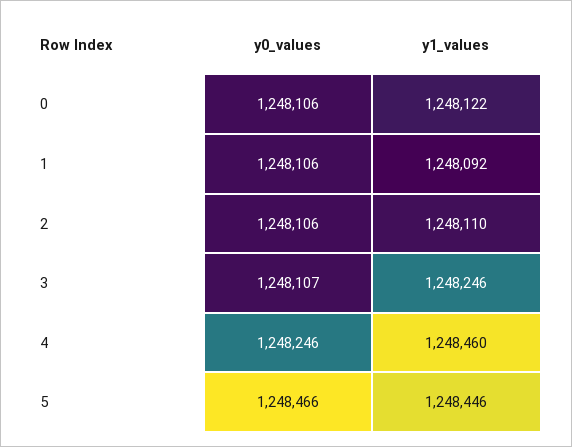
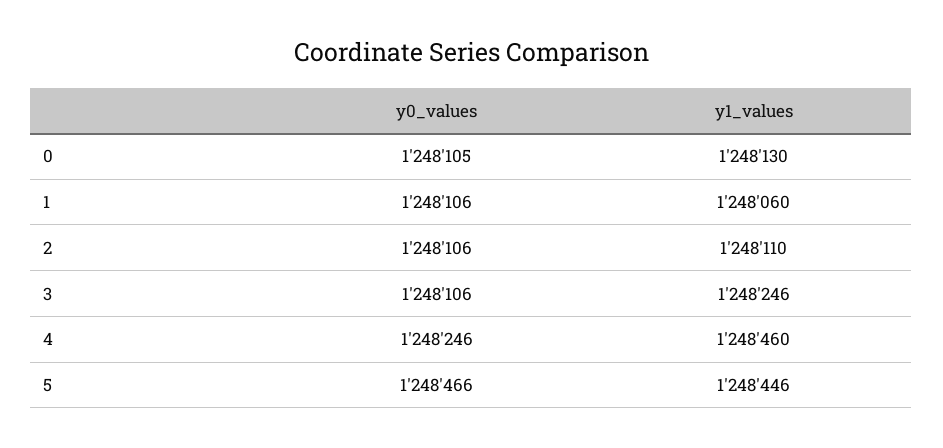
y0_values, 0: 1248106 -> 1248105
y1_values, 0: 1248122 -> 1248130
y1_values, 1: 1248092 -> 1248060
y0_values, 3: 1248107 -> 1248106

